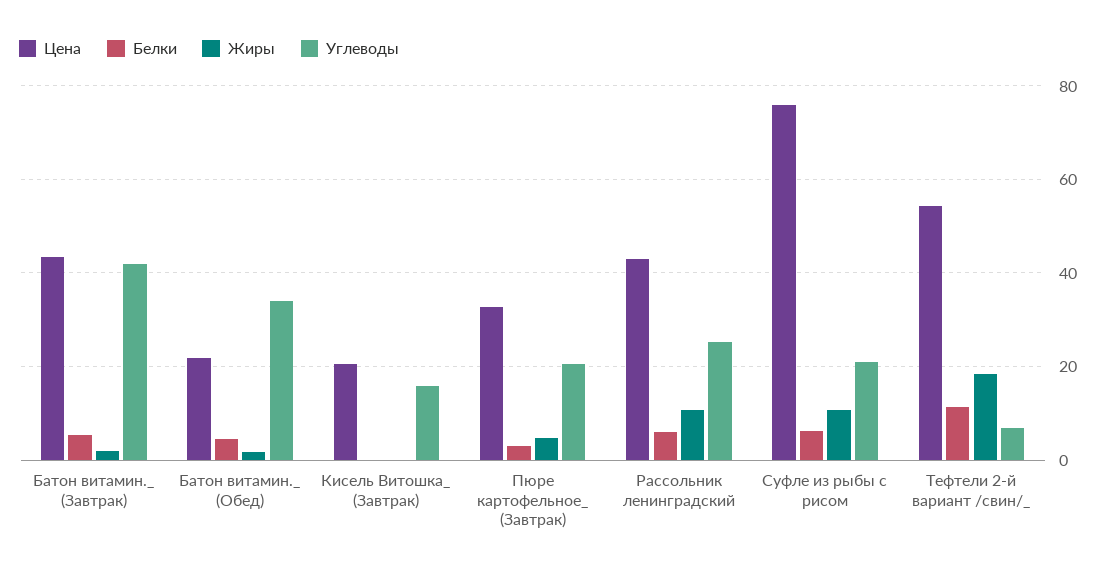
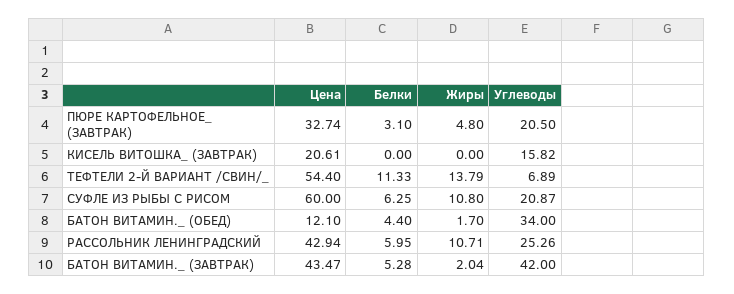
Цена, Батон витамин._ (Обед): 22 -> 12.1
Цена, Суфле из рыбы с рисом: 76 -> 60
Жиры, Тефтели 2-й вариант /свин/_: 18 -> 13.79

